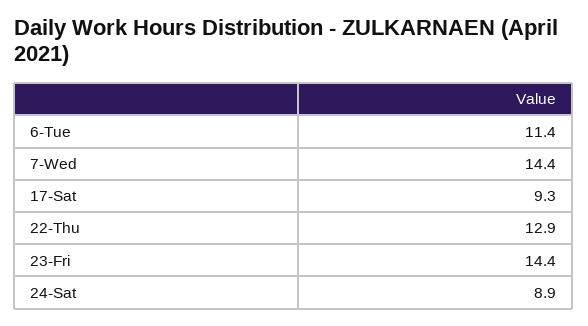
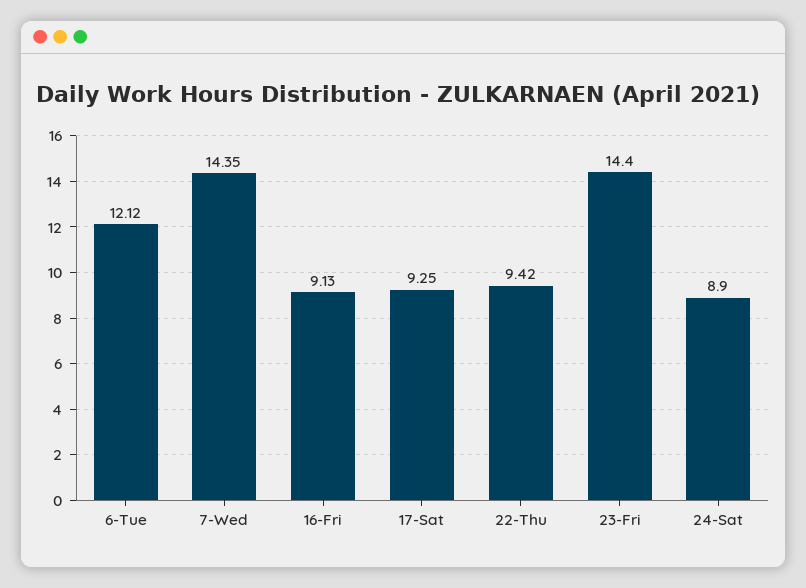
6-Tue: 11.4 -> 12.12
22-Thu: 12.9 -> 9.42
16-Fri: none -> 9.13

